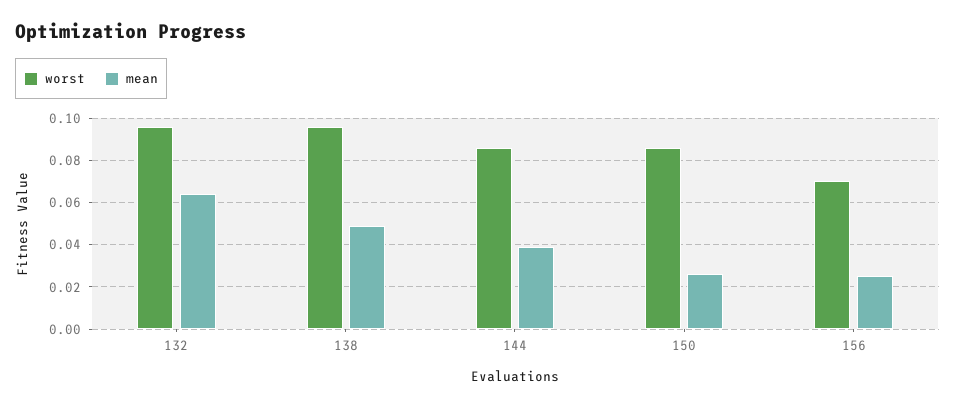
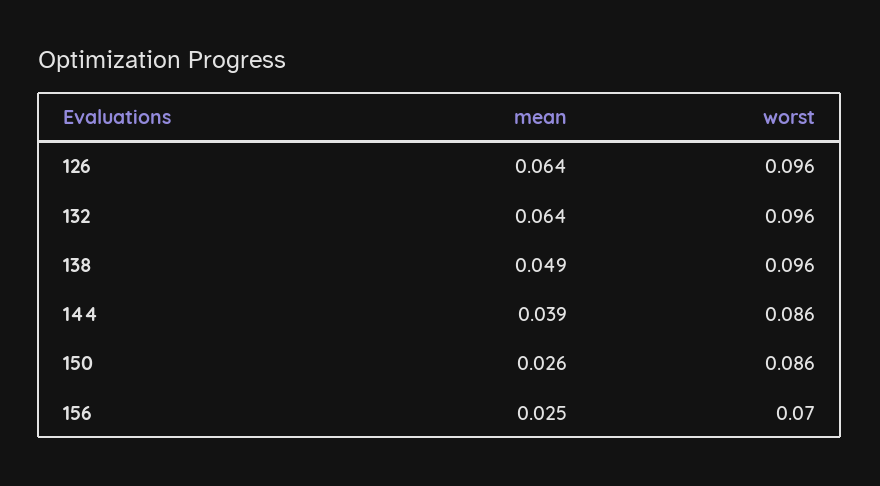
mean, 126: none -> 0.064
worst, 126: none -> 0.096

